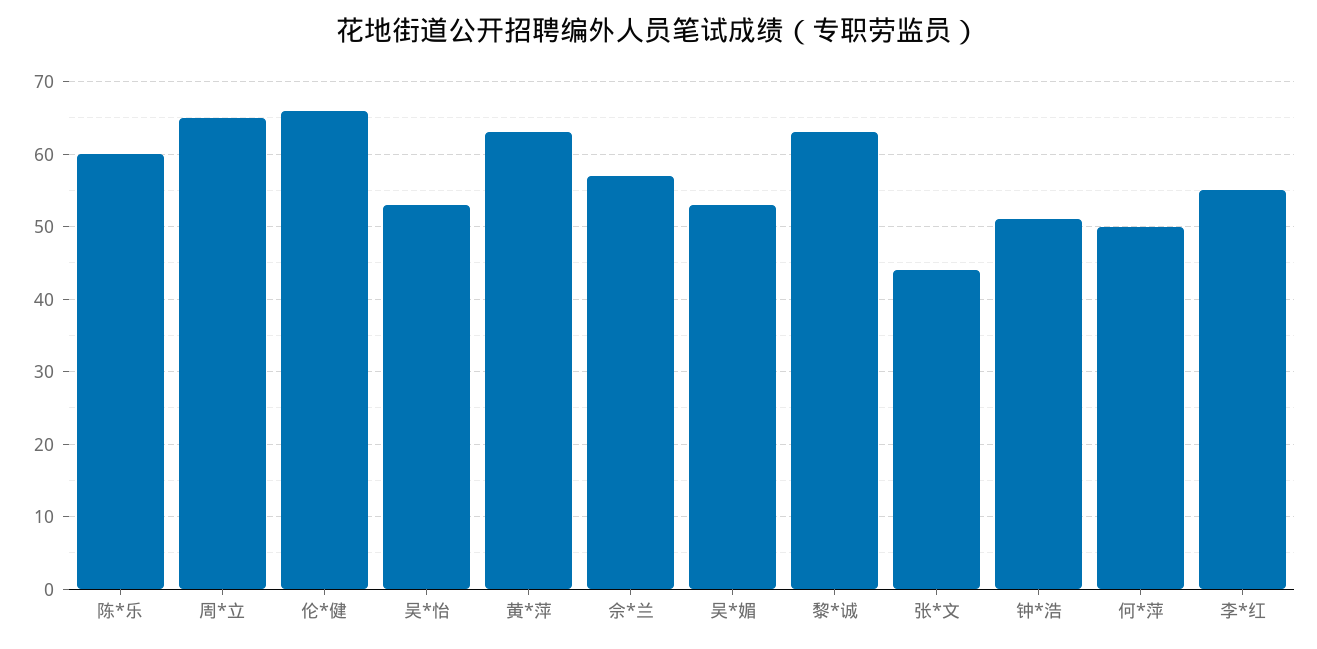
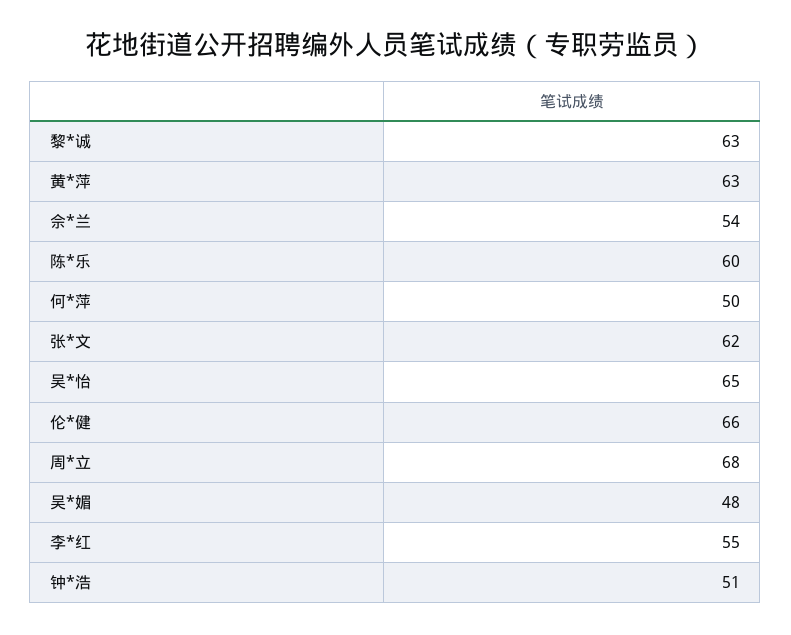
周*立: 65 -> 68
吴*怡: 53 -> 65
佘*兰: 57 -> 54
吴*媚: 53 -> 48
张*文: 44 -> 62

